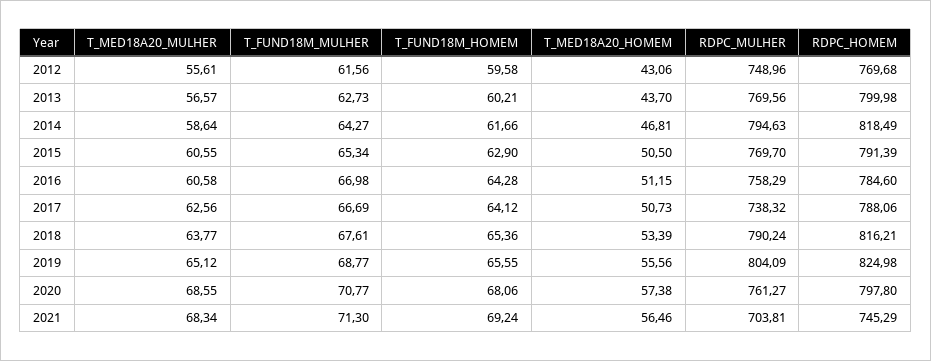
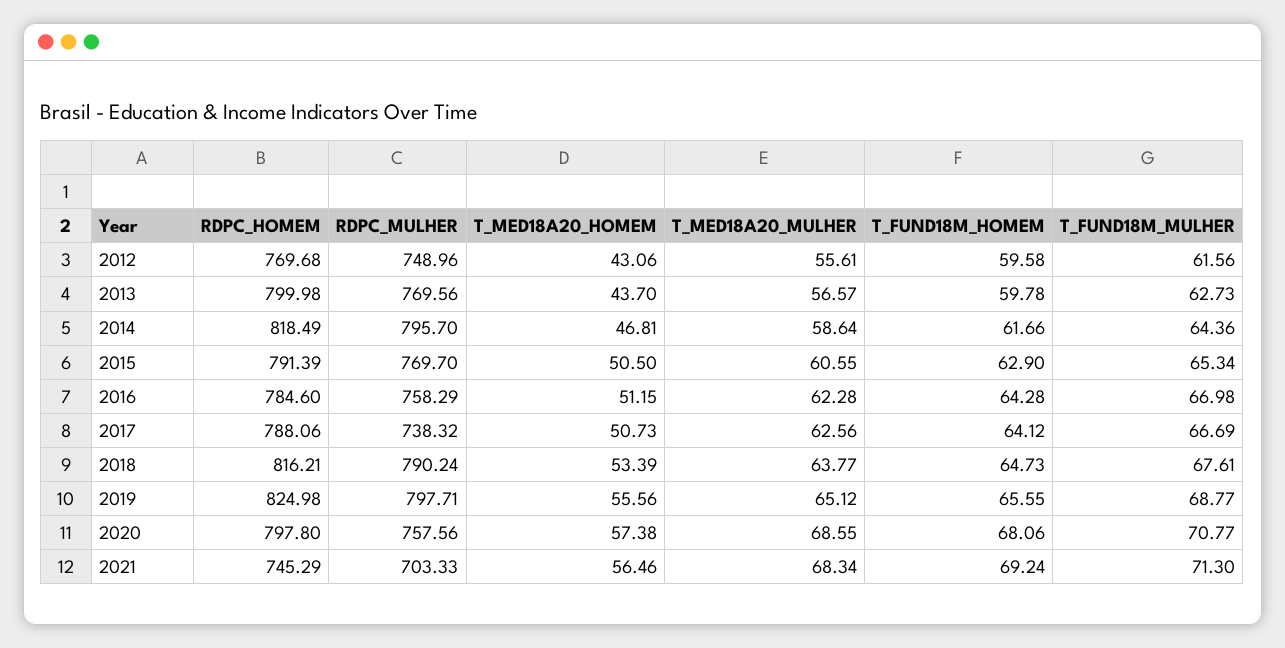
T_FUND18M_HOMEM, 2013: 60.21 -> 59.78
T_FUND18M_MULHER, 2014: 64.27 -> 64.36
RDPC_MULHER, 2014: 794.63 -> 795.7
T_MED18A20_MULHER, 2016: 60.58 -> 62.28
T_FUND18M_HOMEM, 2018: 65.36 -> 64.73
RDPC_MULHER, 2019: 804.09 -> 797.71
RDPC_MULHER, 2020: 761.27 -> 757.56
RDPC_MULHER, 2021: 703.81 -> 703.33

